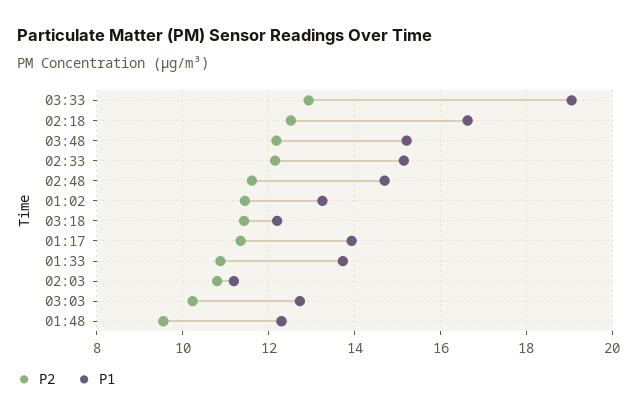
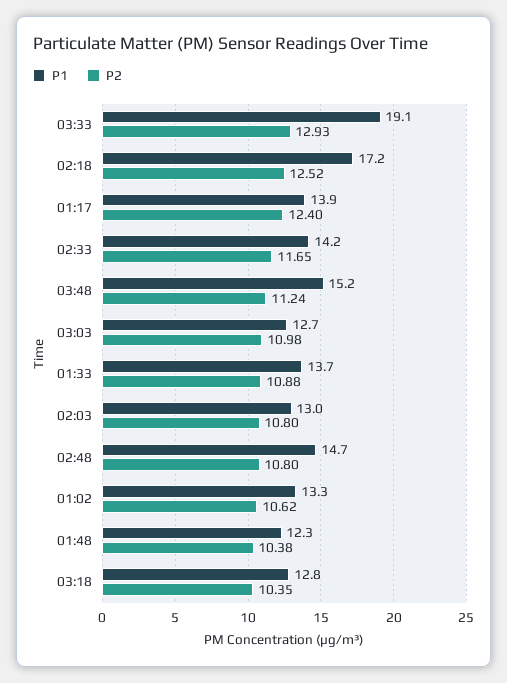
P1, 02:18: 16.6 -> 17.2
P2, 03:48: 12.2 -> 11.24
P2, 02:33: 12.2 -> 11.65
P1, 02:33: 15.2 -> 14.2
P2, 02:48: 11.6 -> 10.8
P2, 01:02: 11.4 -> 10.62
P2, 03:18: 11.4 -> 10.35
P1, 03:18: 12.2 -> 12.8
P2, 01:17: 11.4 -> 12.4
P1, 02:03: 11.2 -> 13
P2, 03:03: 10.2 -> 10.98
P2, 01:48: 9.6 -> 10.38

